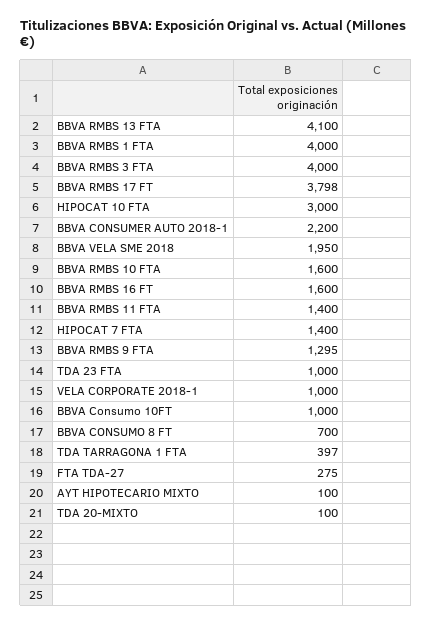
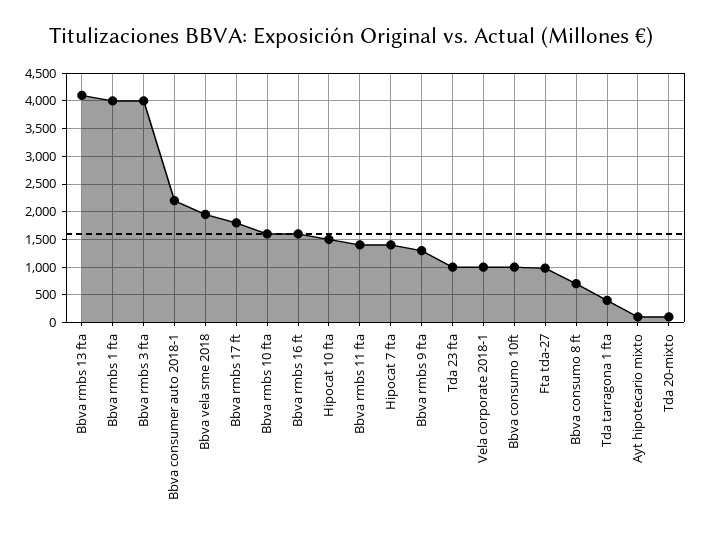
BBVA RMBS 17 FT: 3798 -> 1750
HIPOCAT 10 FTA: 3000 -> 1500
FTA TDA-27: 275 -> 1000

